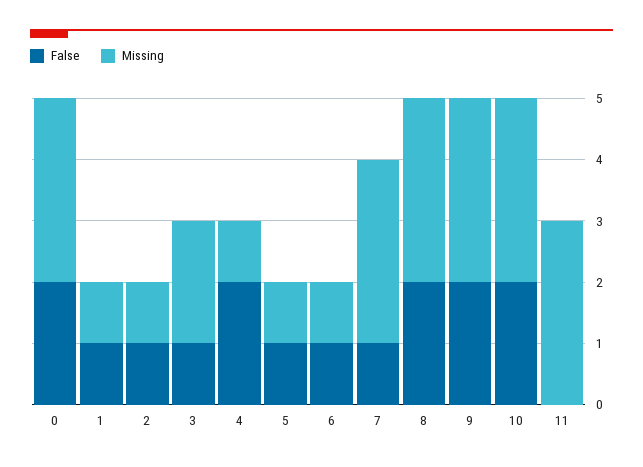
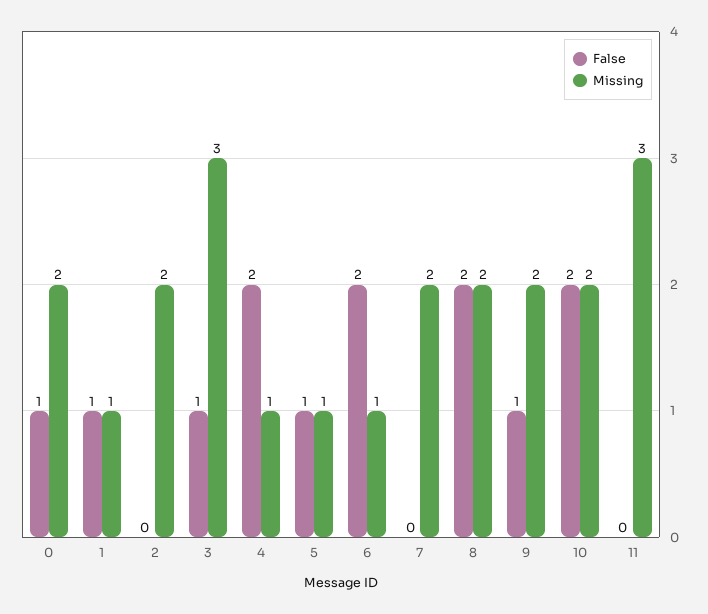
False, 0: 2 -> 1
Missing, 0: 3 -> 2
False, 2: 1 -> 0
Missing, 2: 1 -> 2
Missing, 3: 2 -> 3
False, 6: 1 -> 2
False, 7: 1 -> 0
Missing, 7: 3 -> 2
Missing, 8: 3 -> 2
False, 9: 2 -> 1
Missing, 9: 3 -> 2
Missing, 10: 3 -> 2

